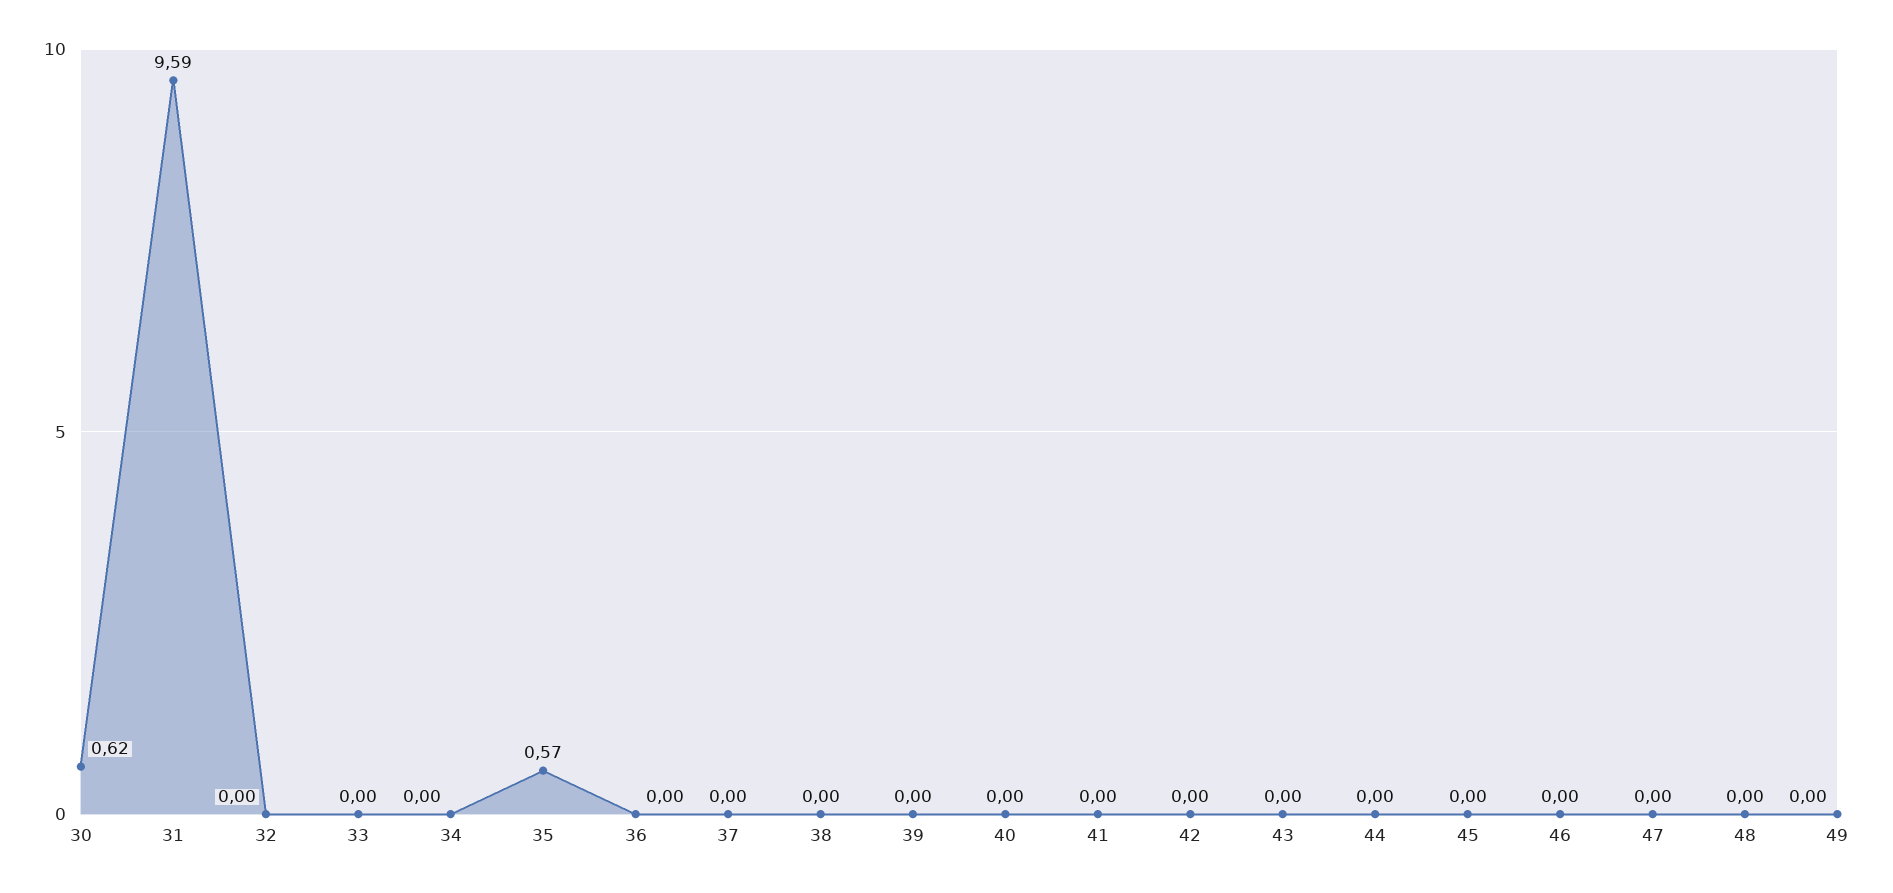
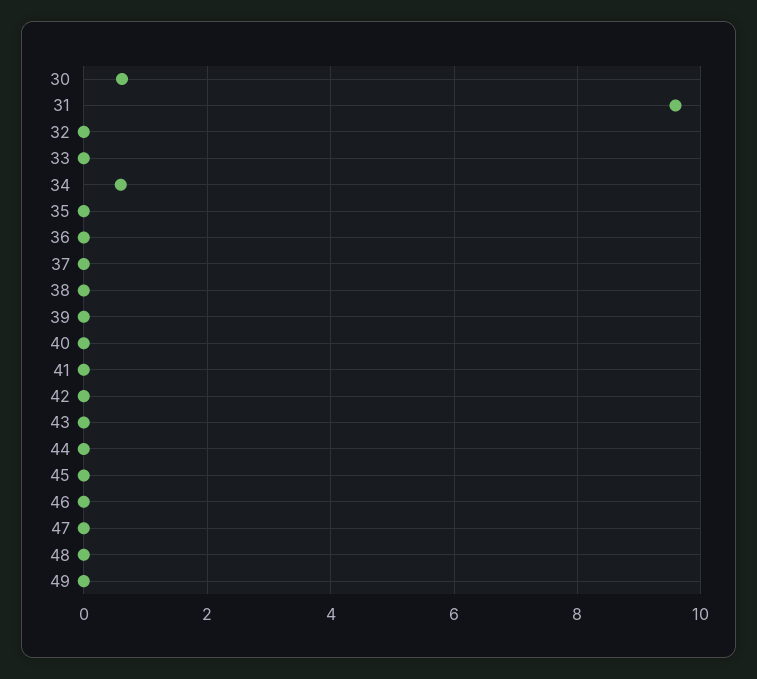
34: 0 -> 0.6
35: 0.57 -> 0

